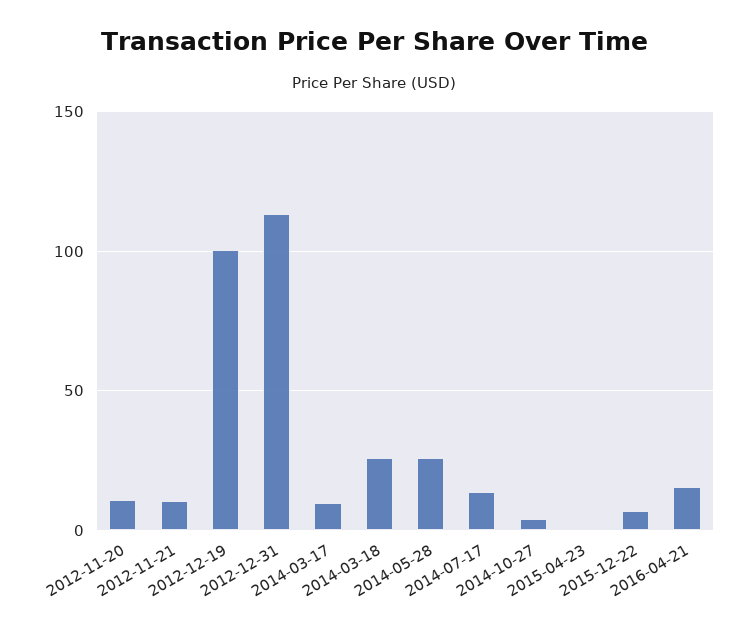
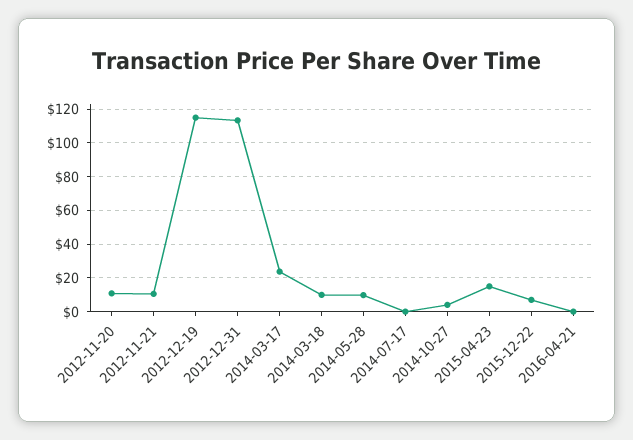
2012-12-19: 100 -> 115
2014-03-17: 10 -> 25
2014-03-18: 25 -> 10
2014-05-28: 25 -> 10
2014-07-17: 15 -> 0
2015-04-23: 0 -> 15
2016-04-21: 15 -> 0

